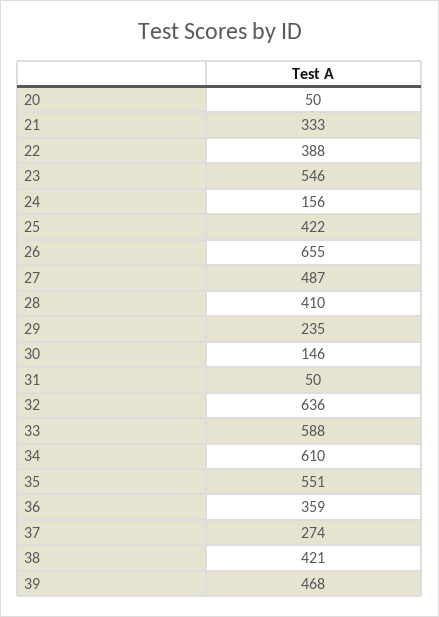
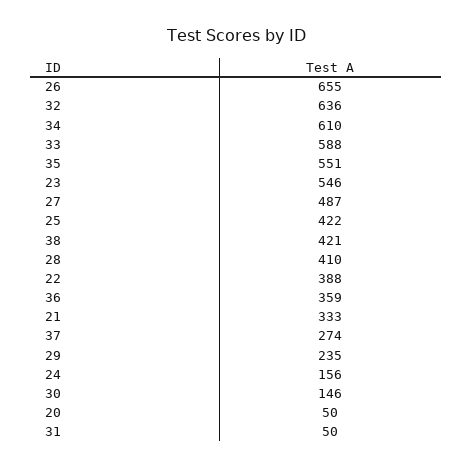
39: 468 -> none

